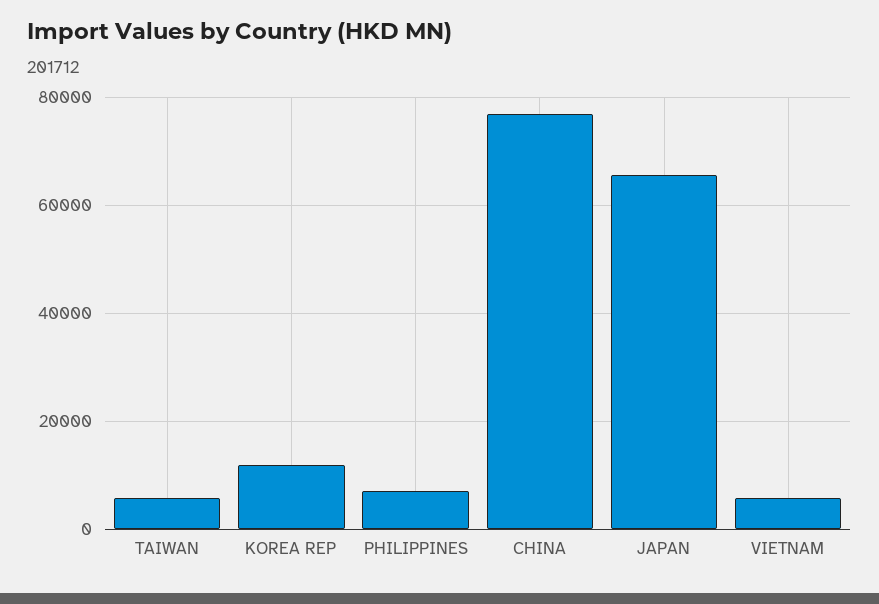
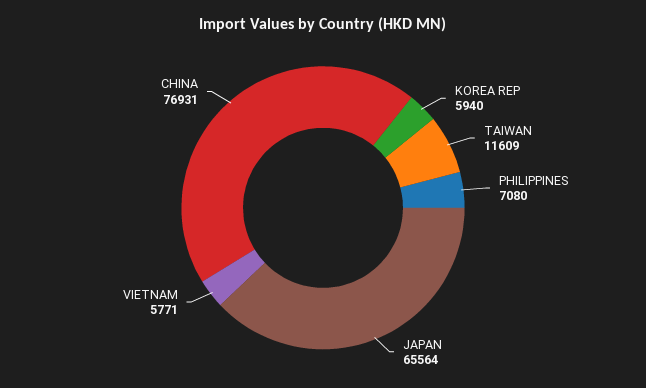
TAIWAN: 6000 -> 11609
KOREA REP: 12000 -> 5940

